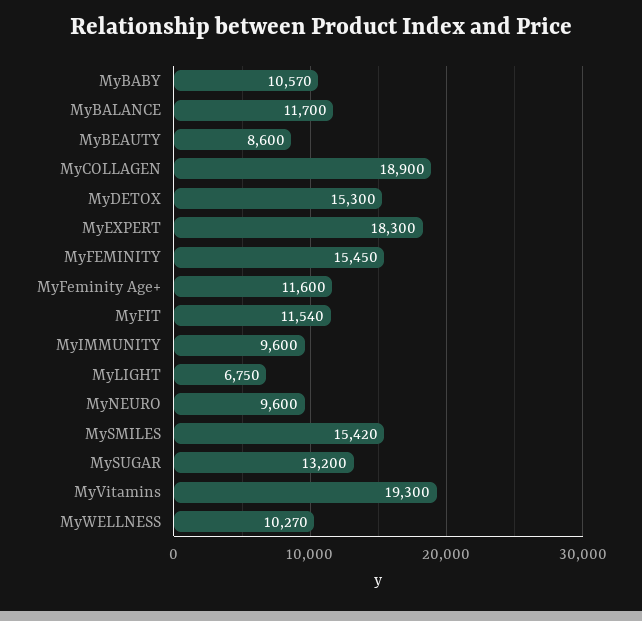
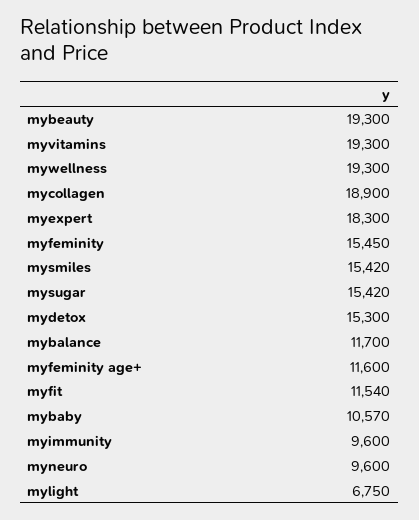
MyBEAUTY: 8600 -> 19300
MySUGAR: 13200 -> 15420
MyWELLNESS: 10270 -> 19300

